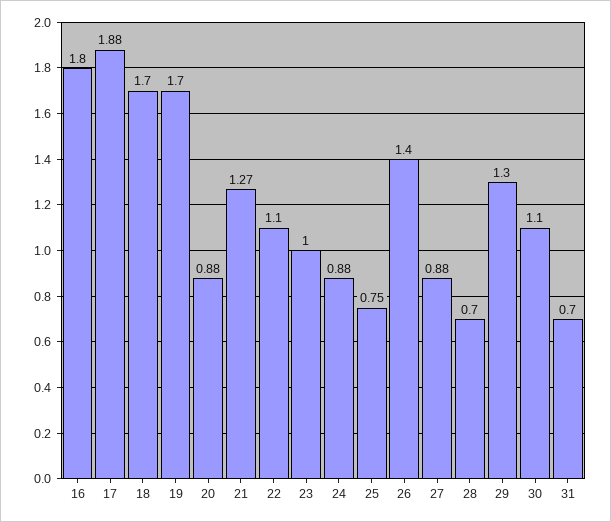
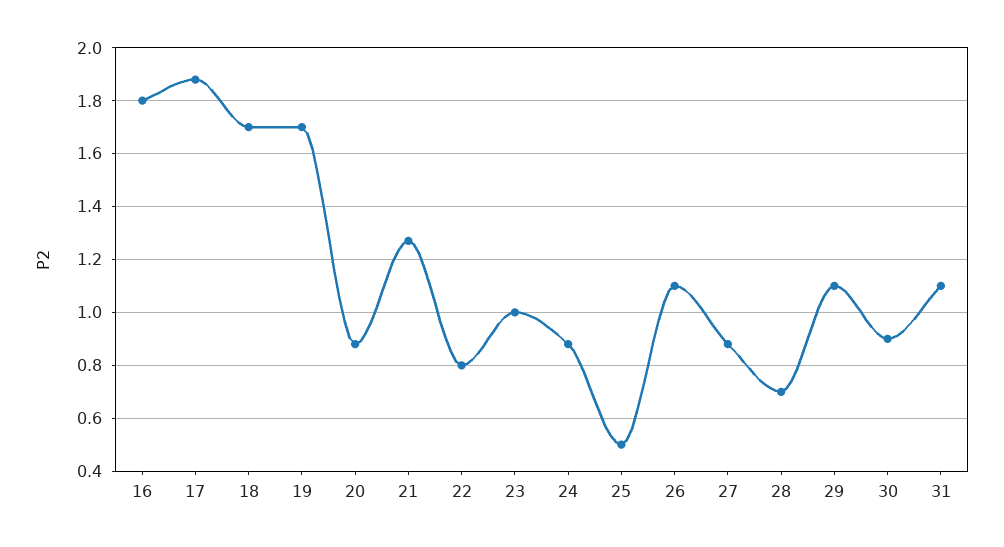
22: 1.1 -> 0.8
25: 0.75 -> 0.5
26: 1.4 -> 1.1
29: 1.3 -> 1.1
30: 1.1 -> 0.9
31: 0.7 -> 1.1

